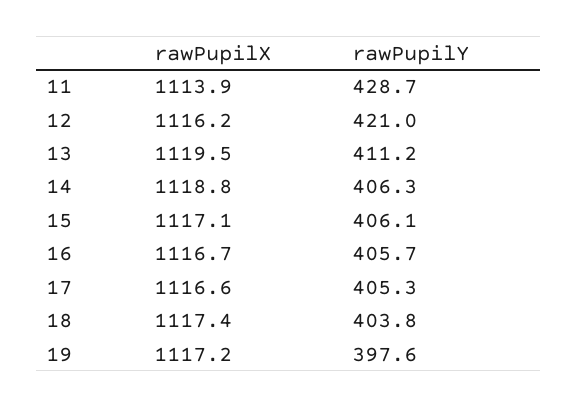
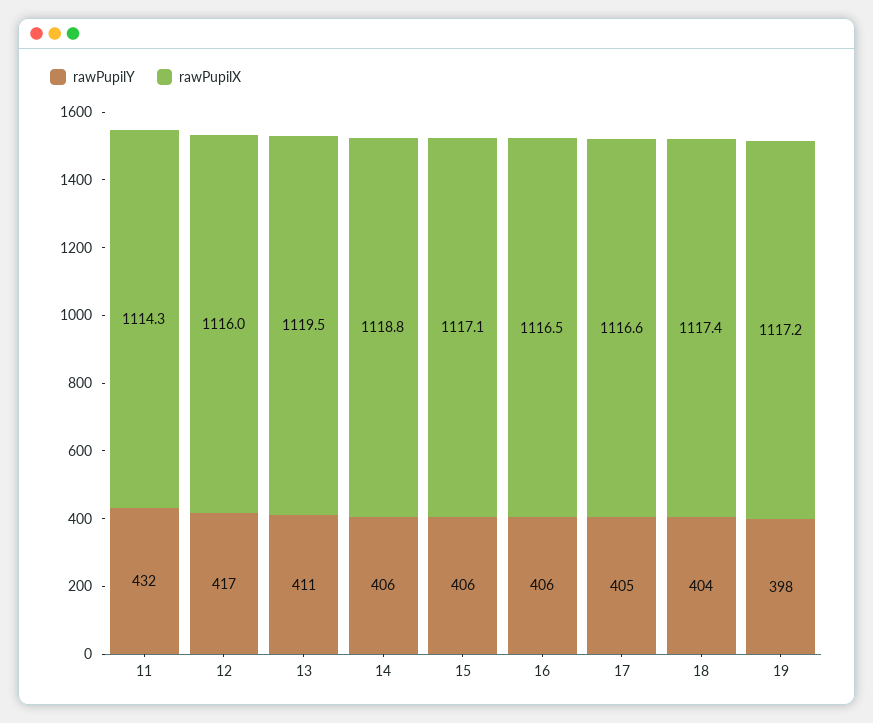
rawPupilX, 11: 1113.9 -> 1114.3
rawPupilY, 11: 428.7 -> 432
rawPupilX, 12: 1116.2 -> 1116
rawPupilY, 12: 421 -> 417
rawPupilX, 16: 1116.7 -> 1116.5

